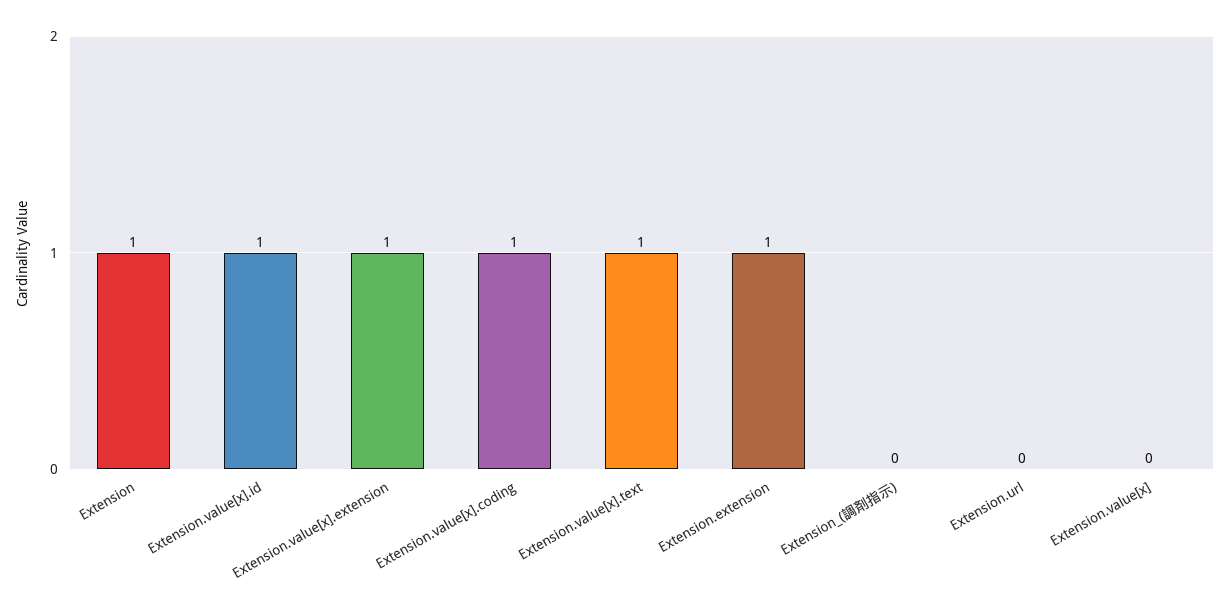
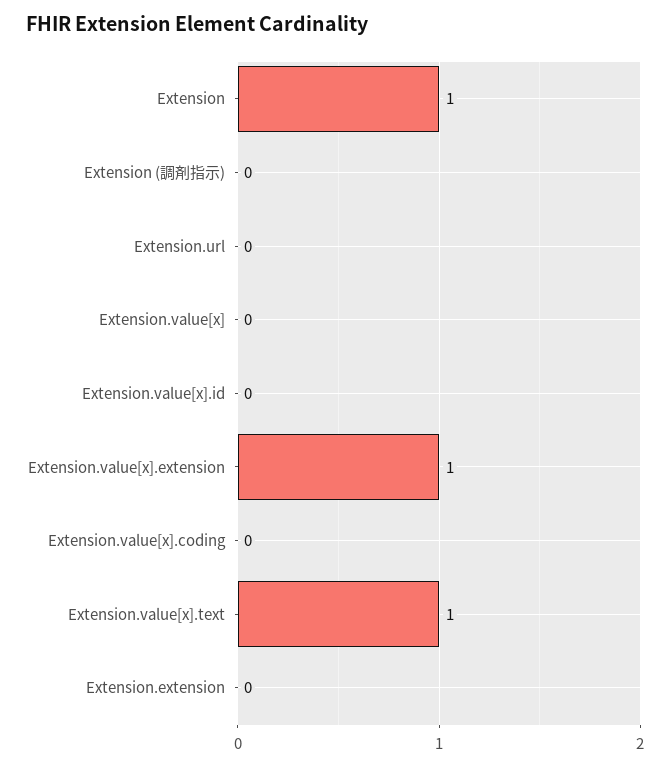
Extension.value[x].id: 1 -> 0
Extension.value[x].coding: 1 -> 0
Extension.extension: 1 -> 0

